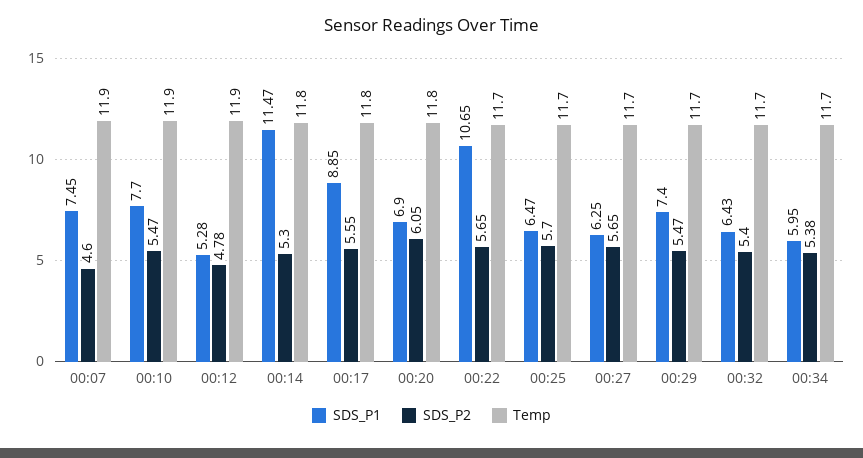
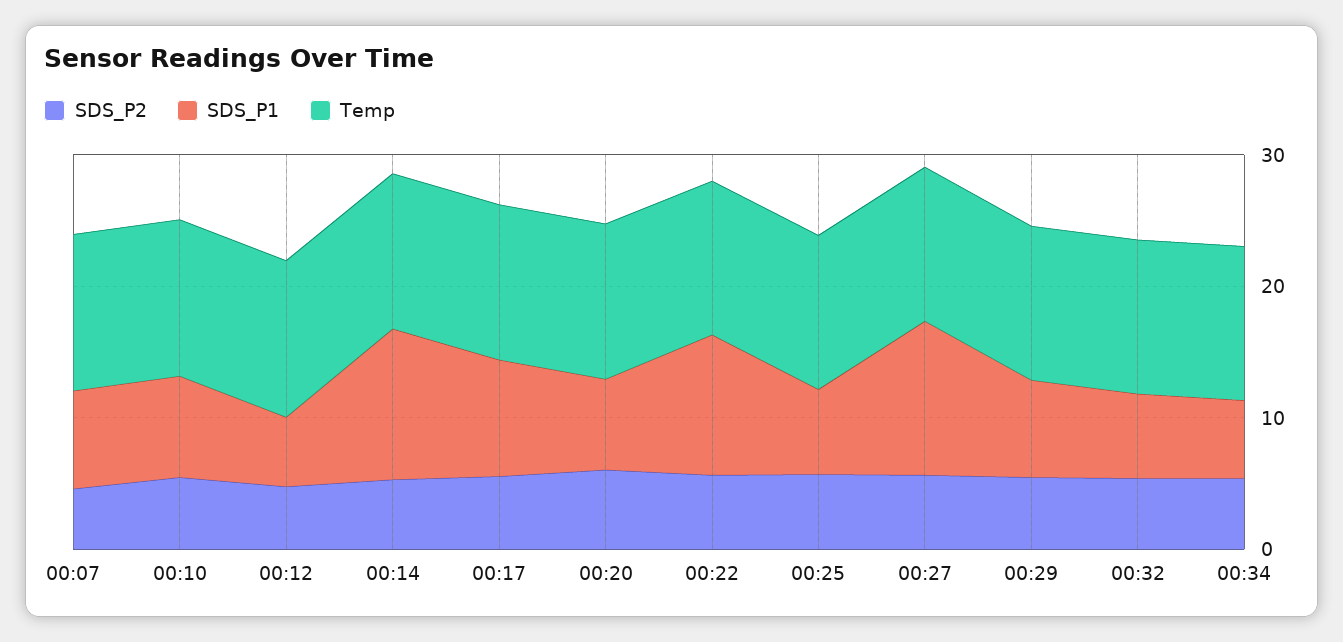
SDS_P1, 00:27: 6.25 -> 12

